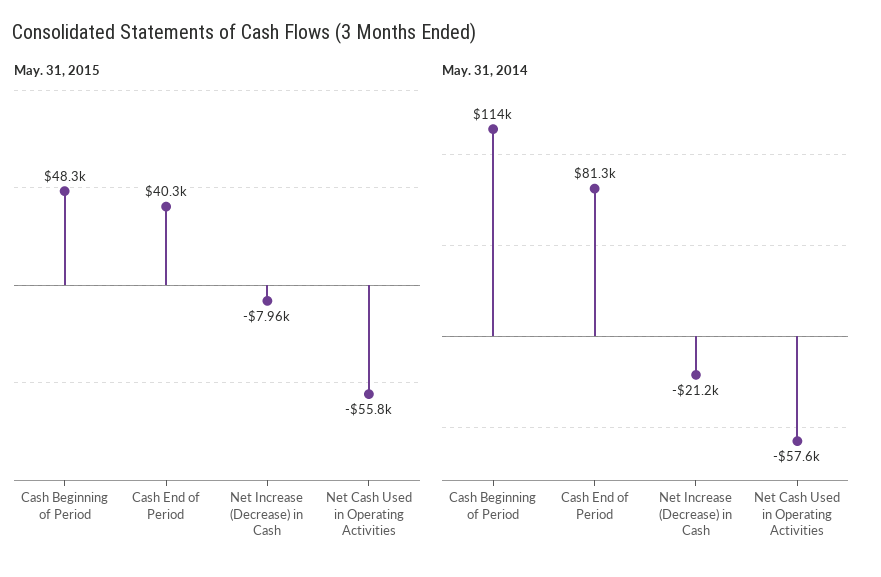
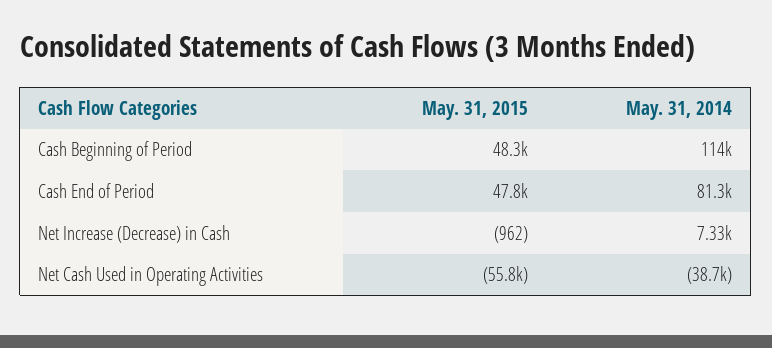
May. 31, 2015, Cash End of Period: 40300 -> 47800
May. 31, 2015, Net Increase (Decrease) in Cash: -7960 -> -962
May. 31, 2014, Net Increase (Decrease) in Cash: -21200 -> 7330
May. 31, 2014, Net Cash Used in Operating Activities: -57600 -> -38700

